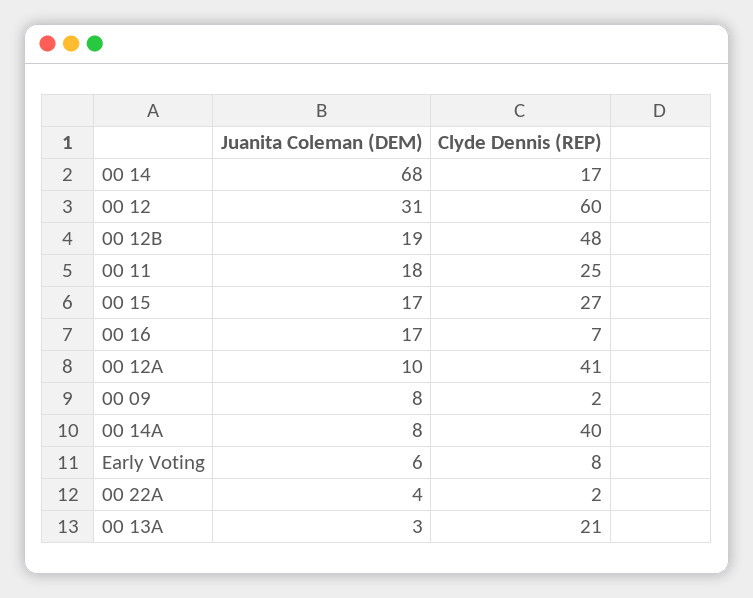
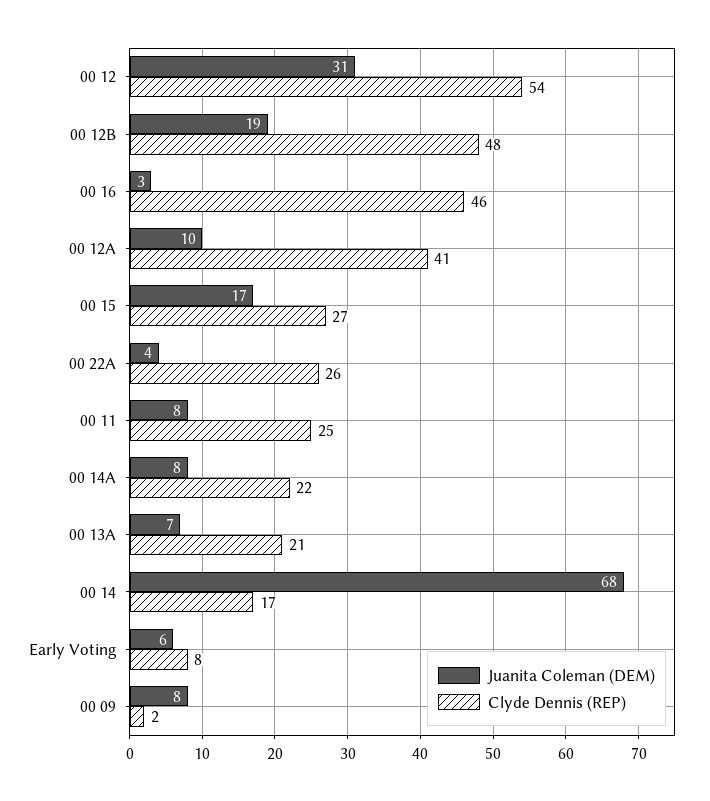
Clyde Dennis (REP), 00 12: 60 -> 54
Juanita Coleman (DEM), 00 11: 18 -> 8
Juanita Coleman (DEM), 00 16: 17 -> 3
Clyde Dennis (REP), 00 16: 7 -> 46
Clyde Dennis (REP), 00 14A: 40 -> 22
Clyde Dennis (REP), 00 22A: 2 -> 26
Juanita Coleman (DEM), 00 13A: 3 -> 7

